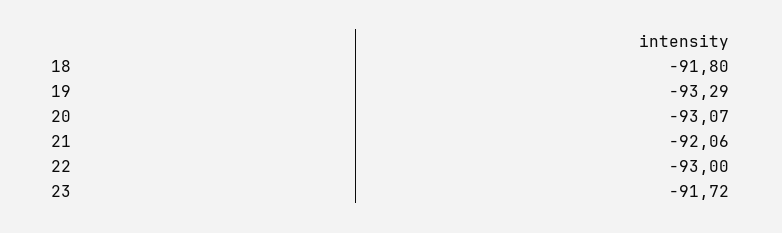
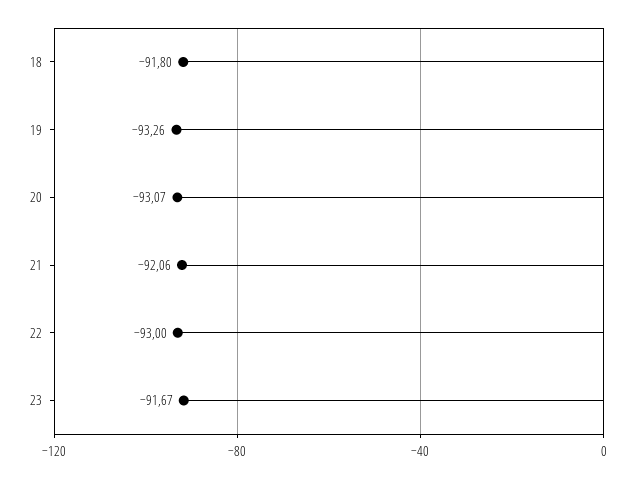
19: -93.29 -> -93.26
23: -91.72 -> -91.67

